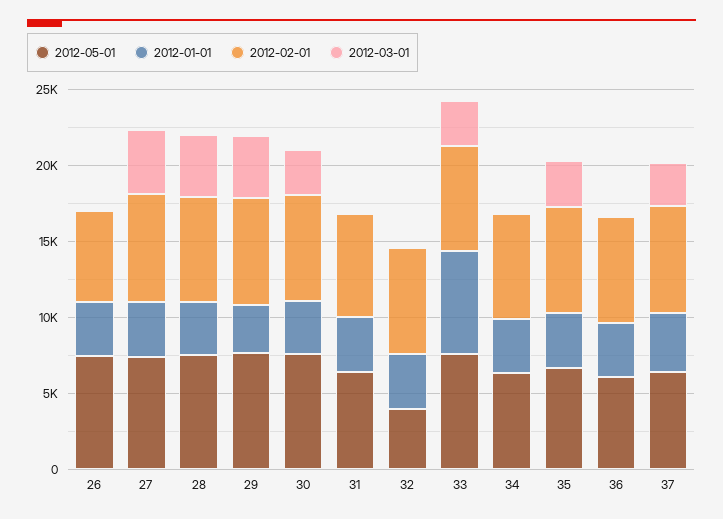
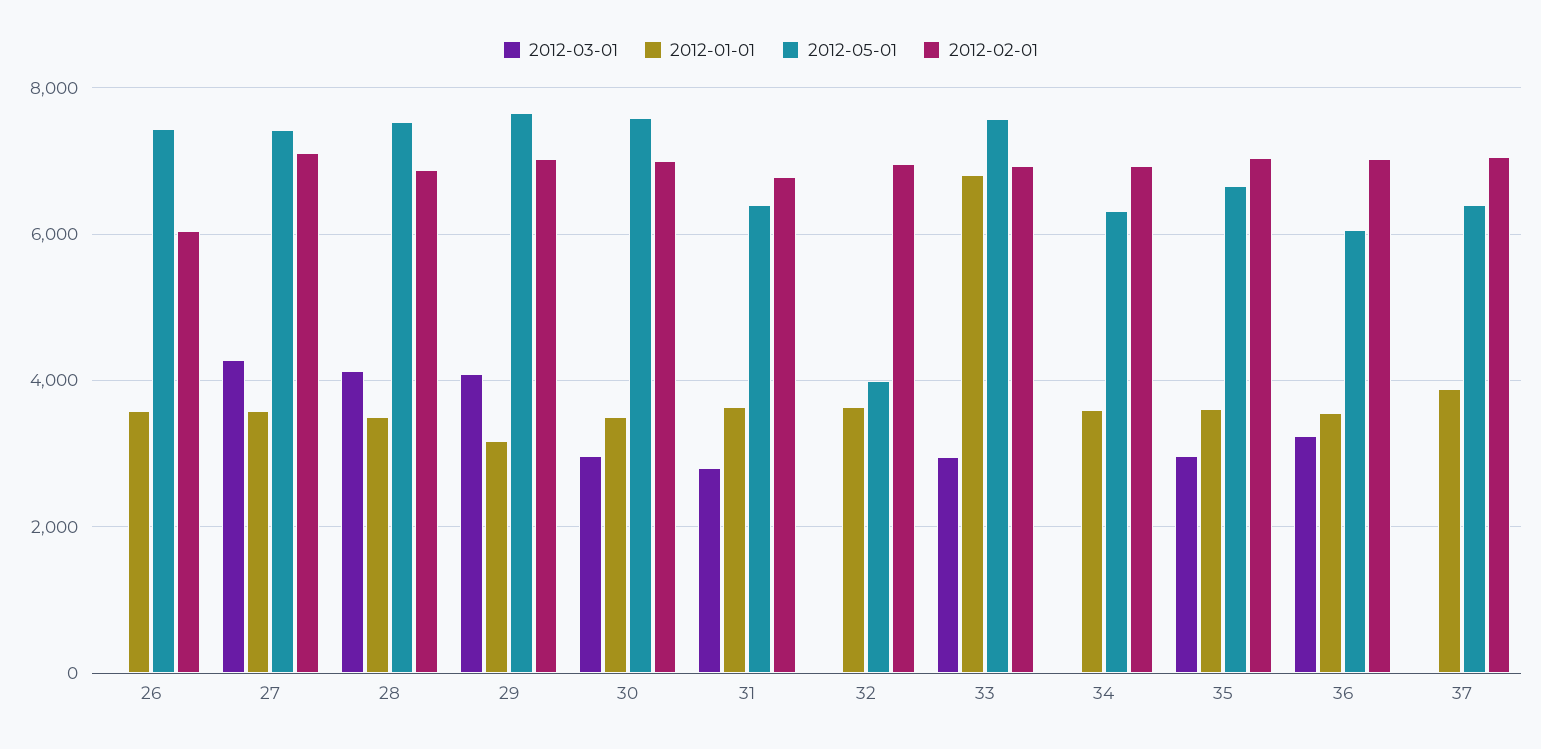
2012-03-01, 31: 0 -> 2800
2012-03-01, 36: 0 -> 3200
2012-03-01, 37: 3000 -> 0

